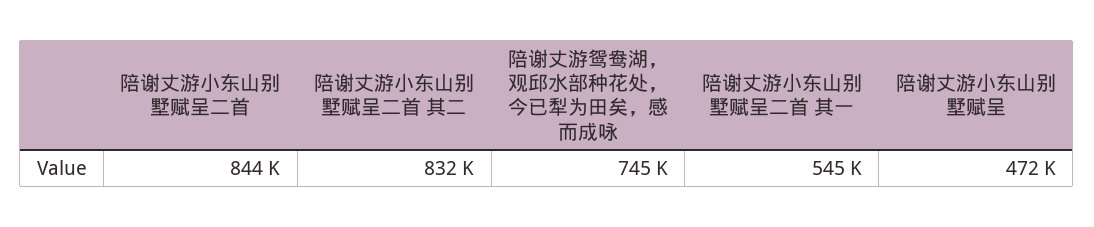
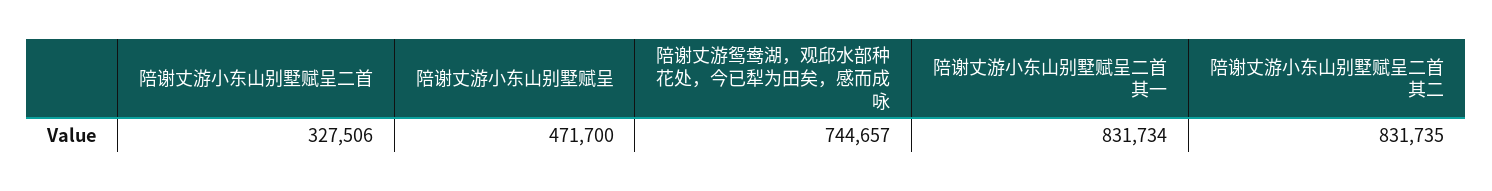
陪谢丈游小东山别墅赋呈二首: 844000 -> 327506
陪谢丈游小东山别墅赋呈二首 其一: 545000 -> 831734

